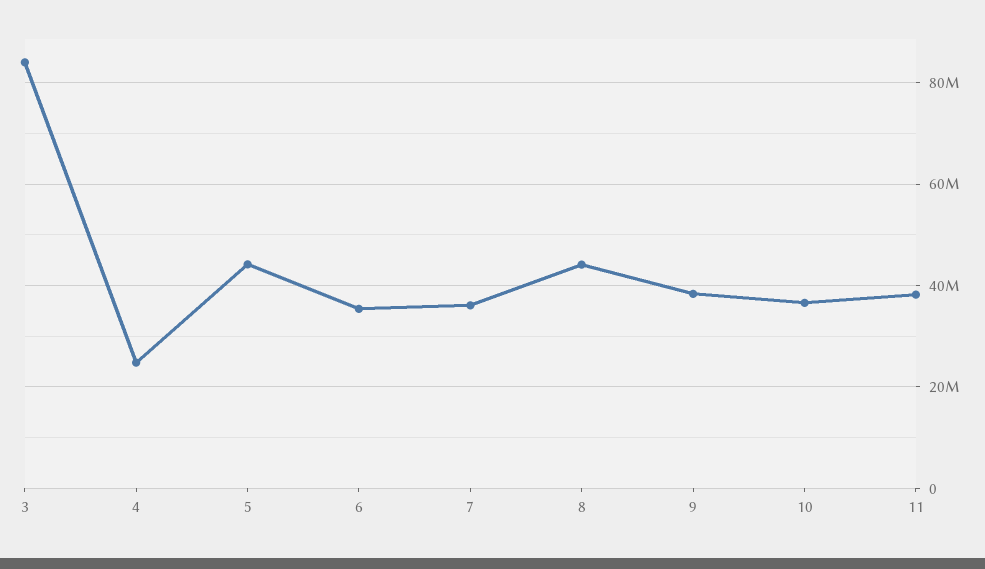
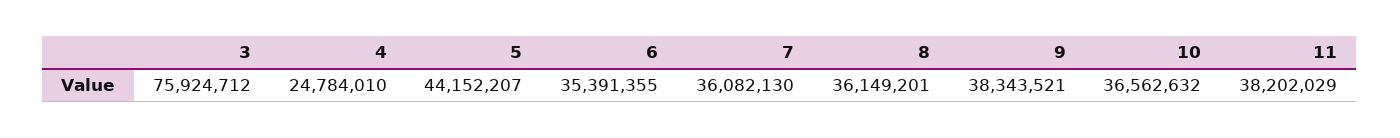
3: 84000000 -> 75924712
8: 44000000 -> 36149201

